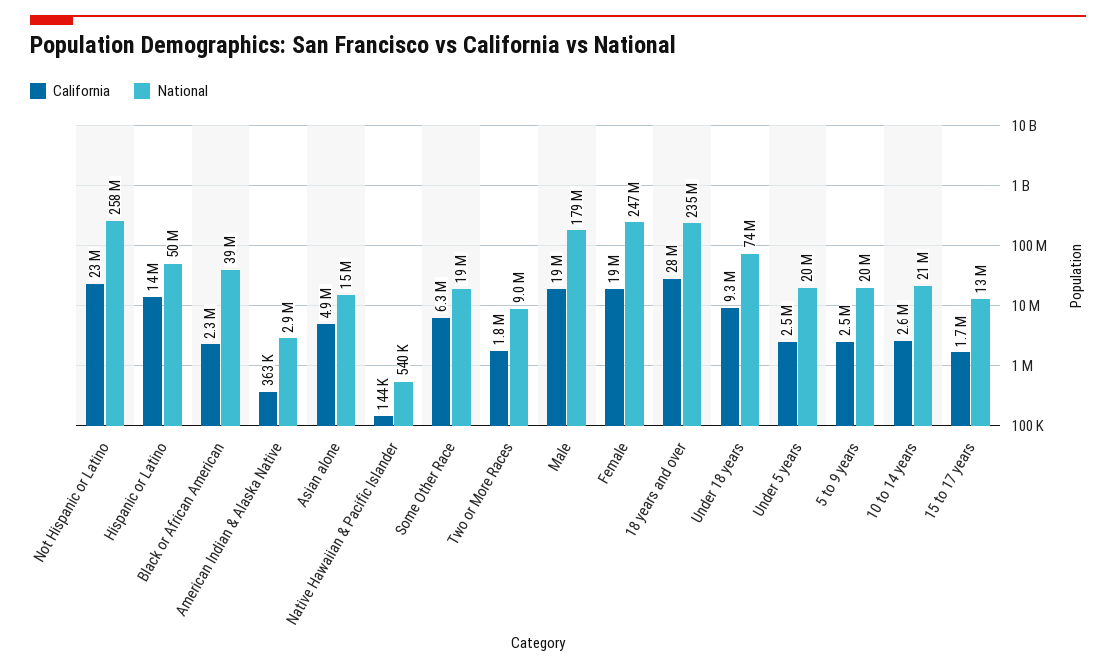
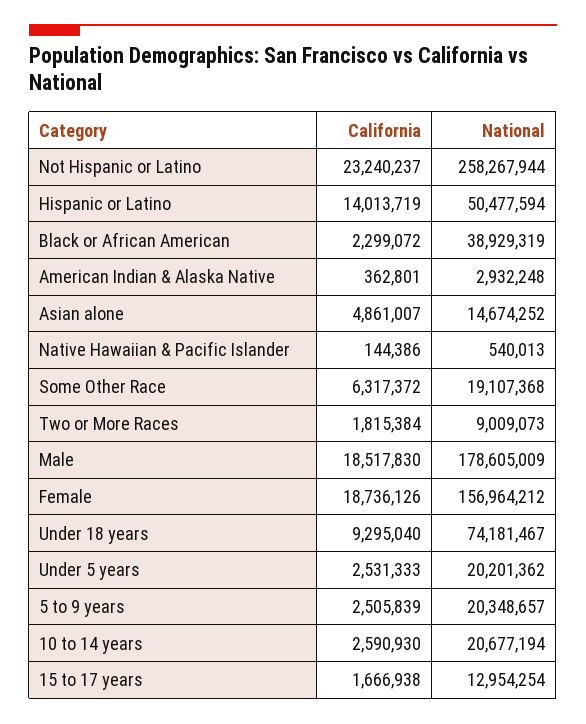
National, Female: 247000000 -> 156964212
California, 18 years and over: 28000000 -> none
National, 18 years and over: 235000000 -> none

